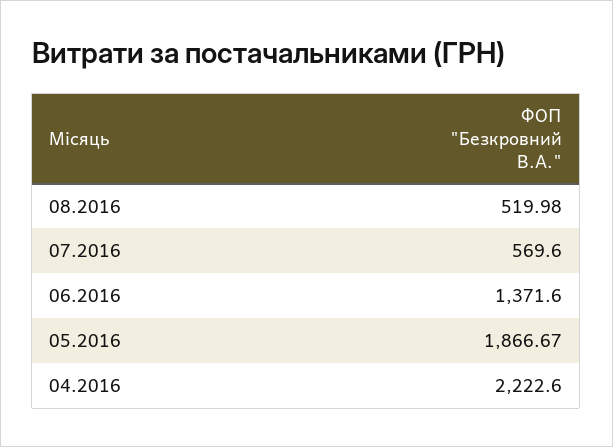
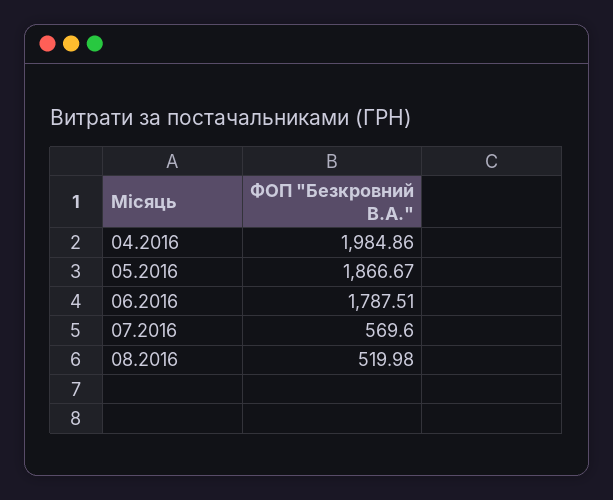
06.2016: 1371.6 -> 1787.51
04.2016: 2222.6 -> 1984.86

